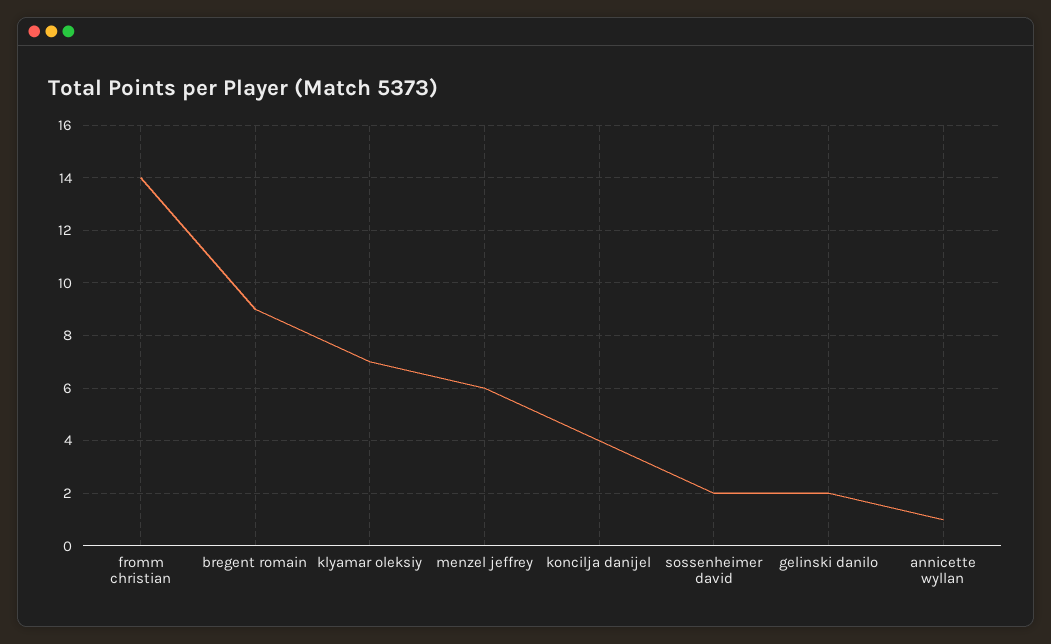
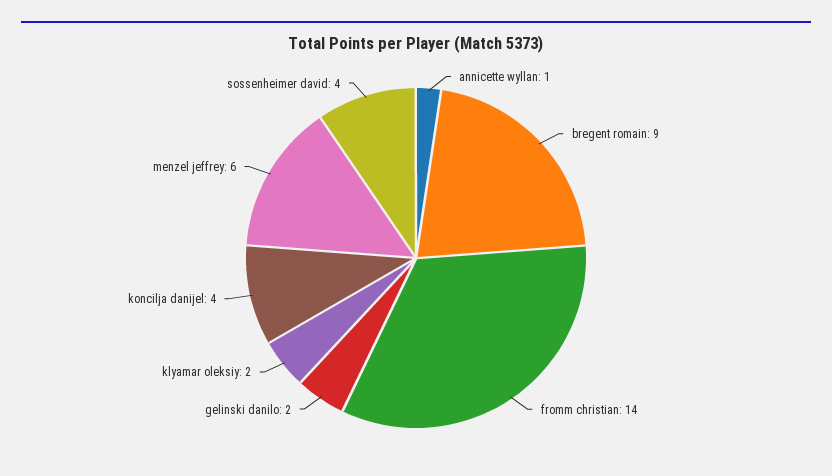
klyamar oleksiy: 7 -> 2
sossenheimer david: 2 -> 4

